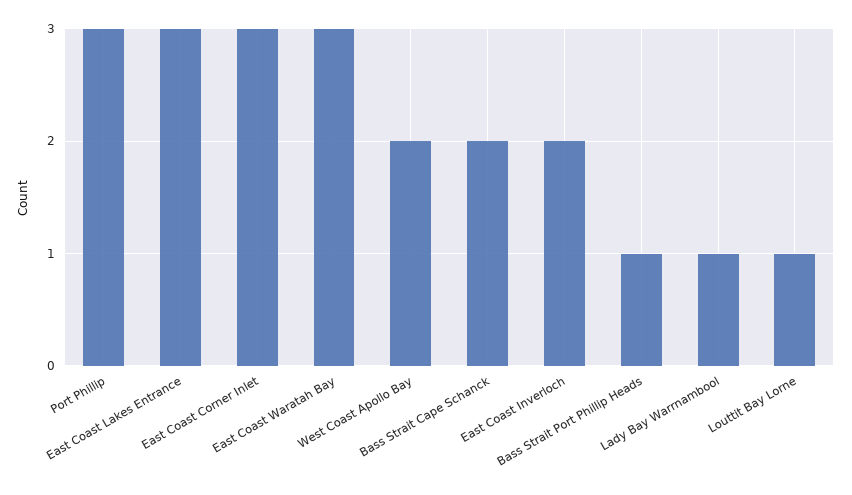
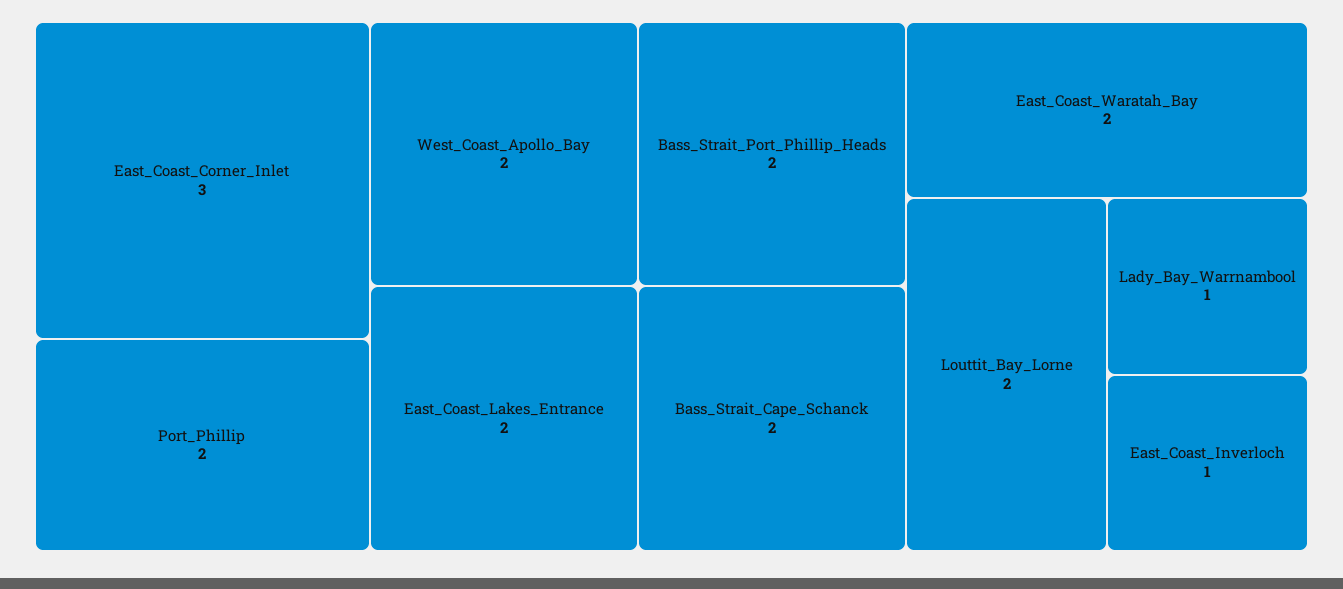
Port Phillip: 3 -> 2
East Coast Lakes Entrance: 3 -> 2
East Coast Waratah Bay: 3 -> 2
East Coast Inverloch: 2 -> 1
Bass Strait Port Phillip Heads: 1 -> 2
Louttit Bay Lorne: 1 -> 2

